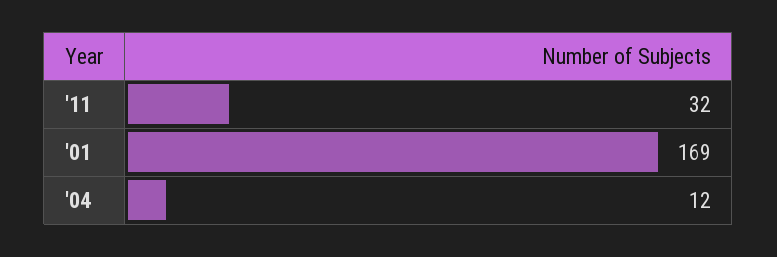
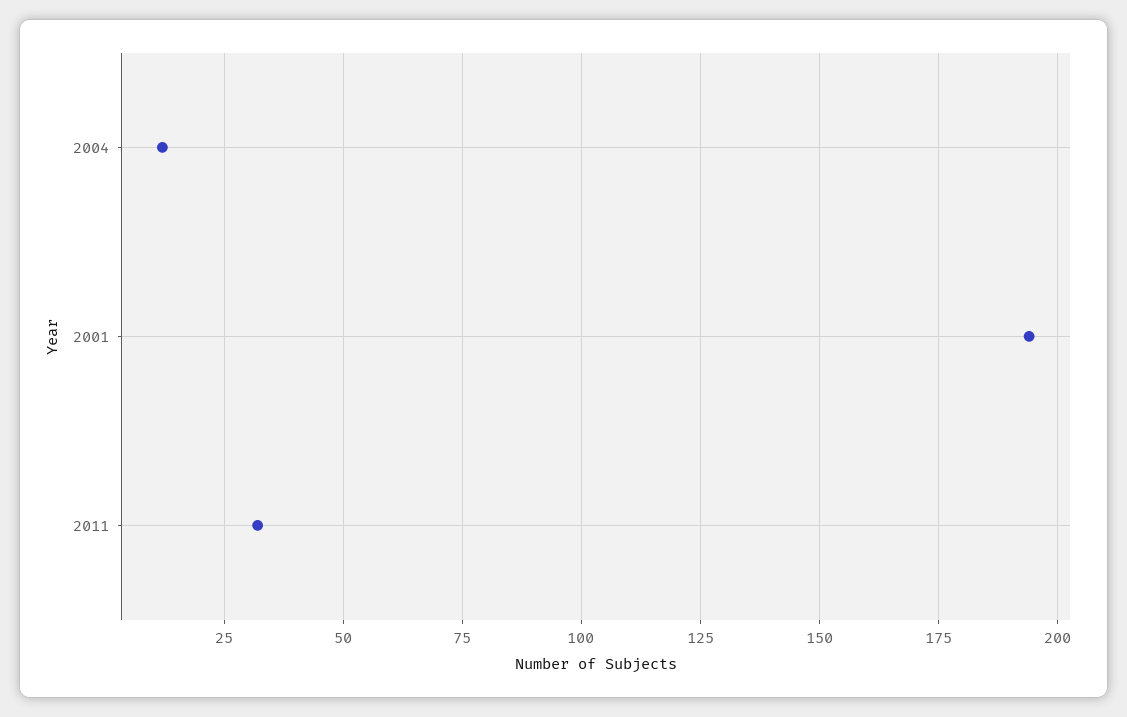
'01: 169 -> 195

